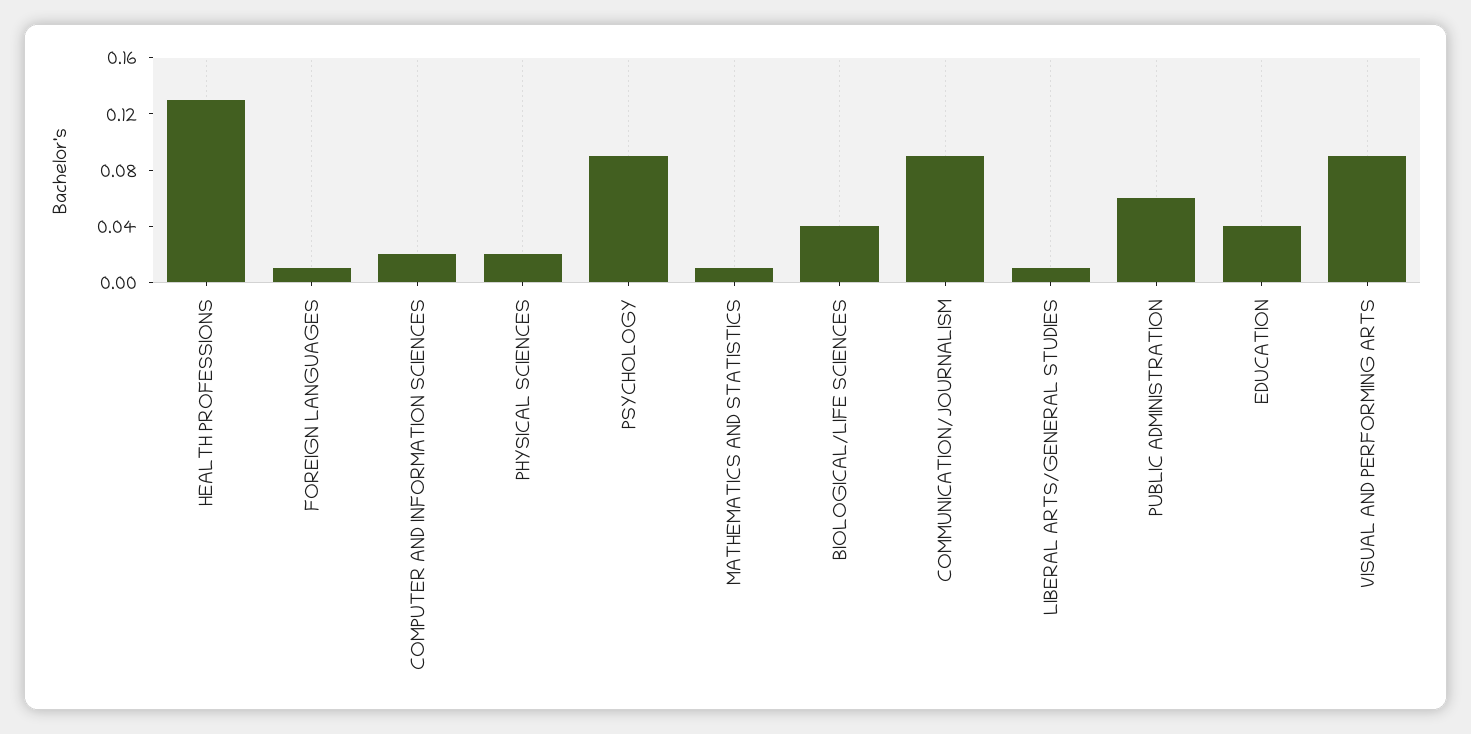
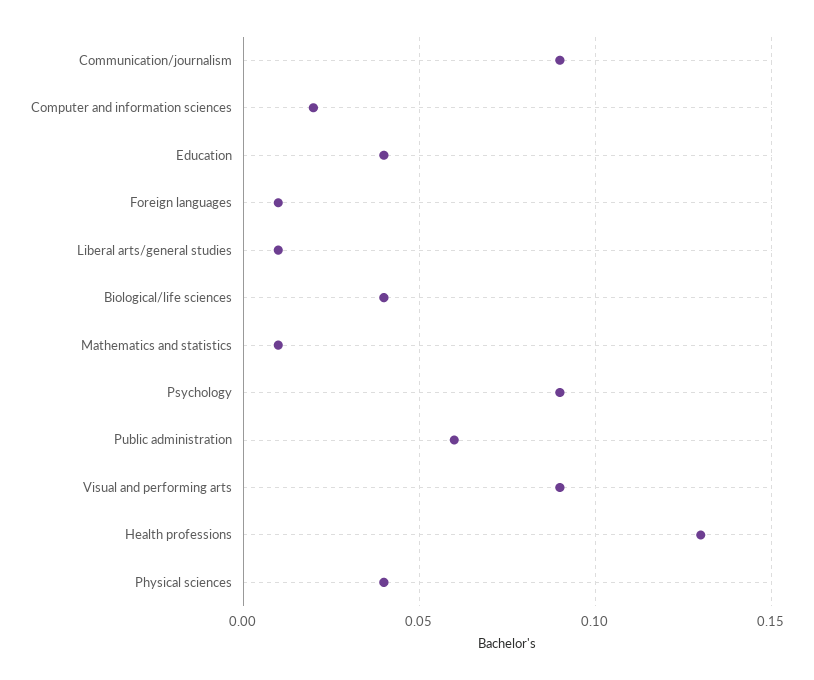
PHYSICAL SCIENCES: 0.02 -> 0.04

